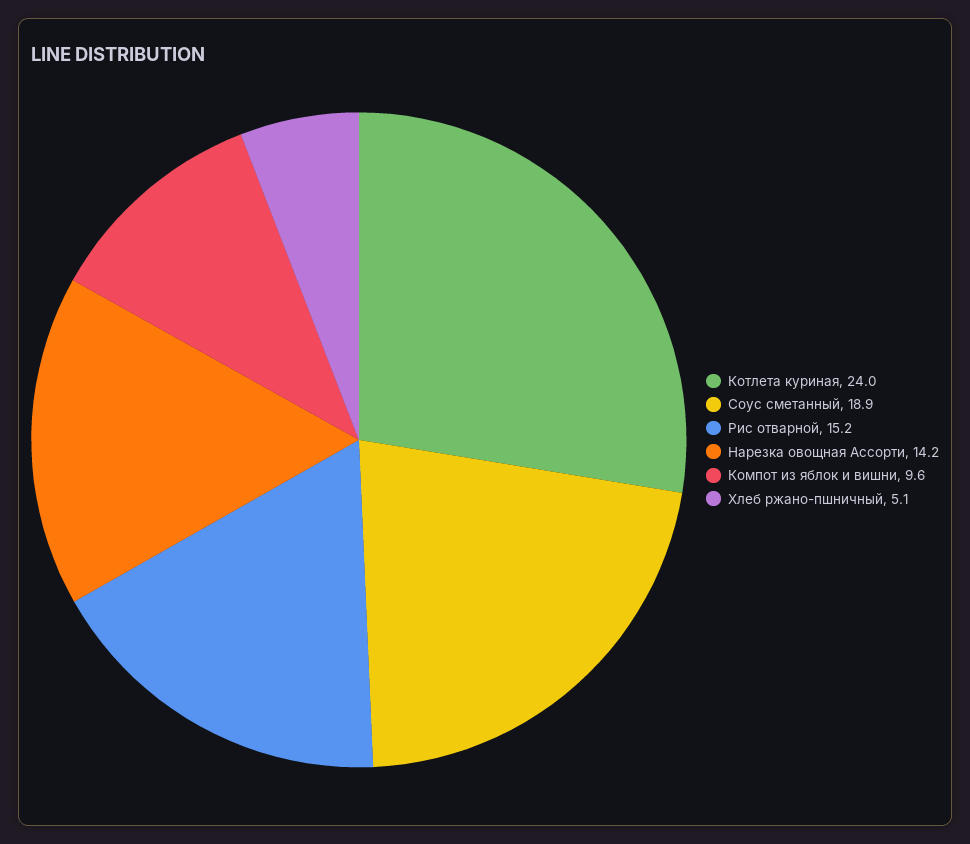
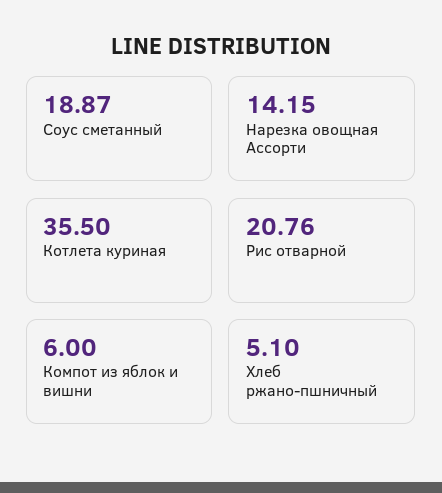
Котлета куриная: 24 -> 35.5
Рис отварной: 15.2 -> 20.76
Компот из яблок и вишни: 9.6 -> 6

